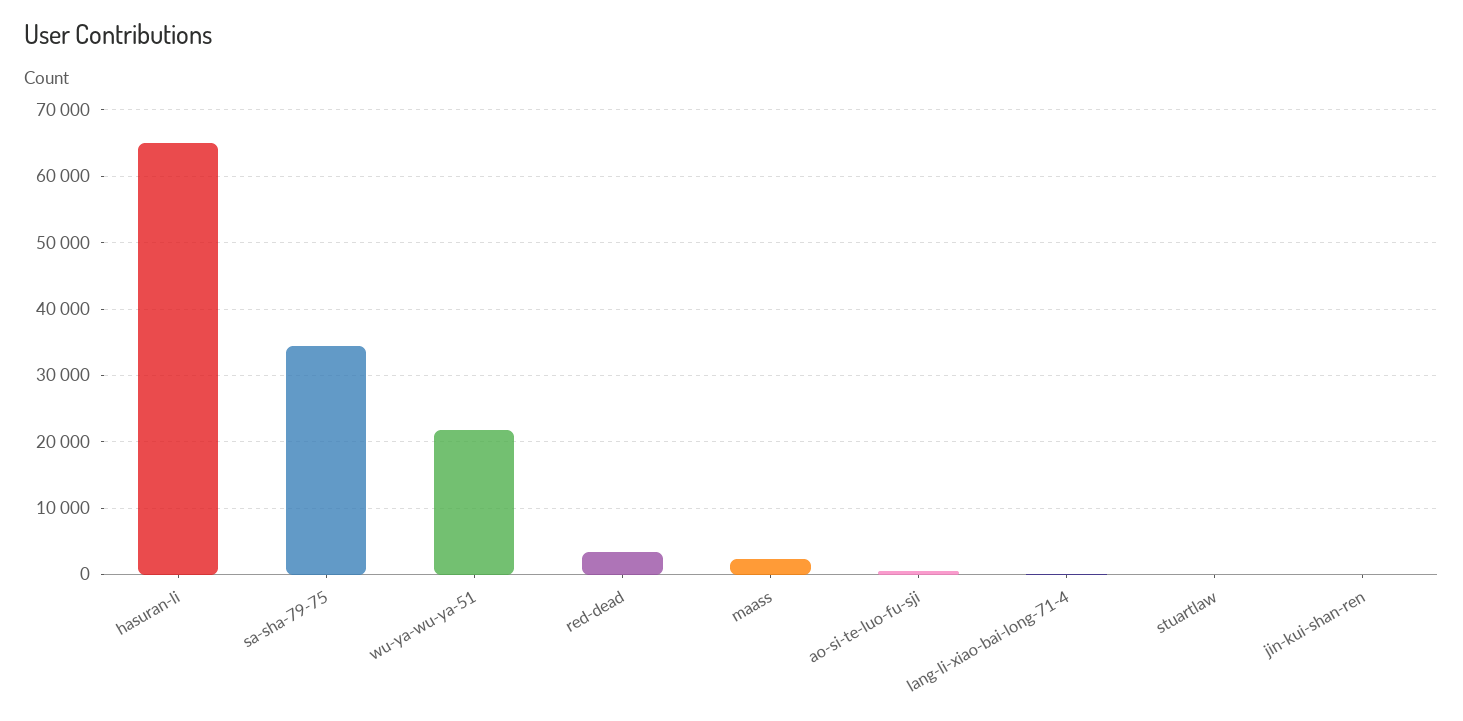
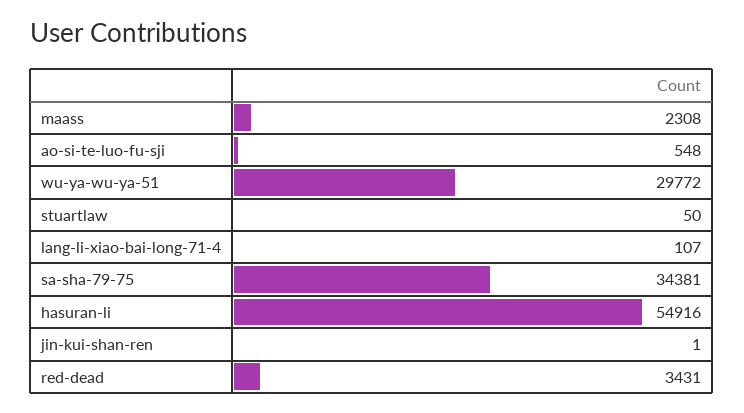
hasuran-li: 65000 -> 54916
wu-ya-wu-ya-51: 22000 -> 29772

